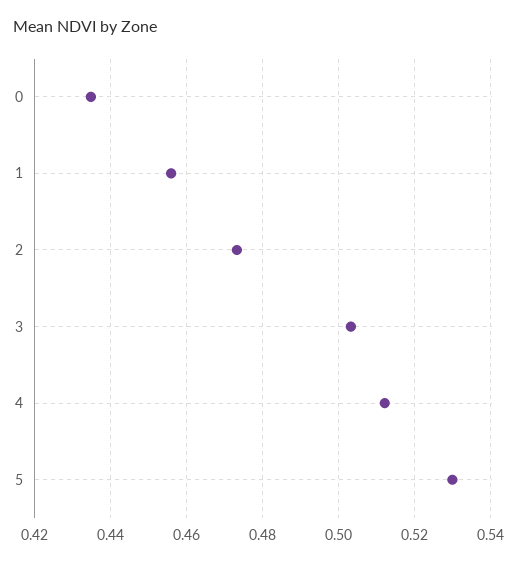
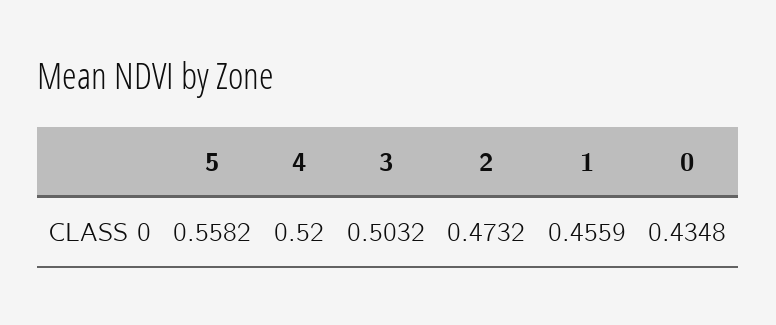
4: 0.512 -> 0.52
5: 0.53 -> 0.5582

